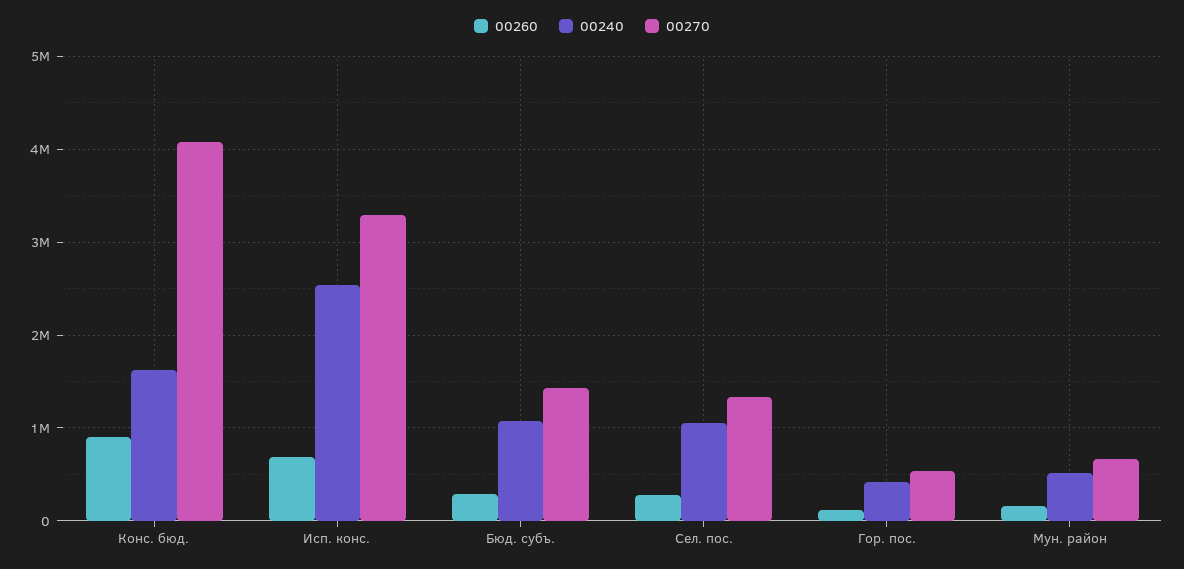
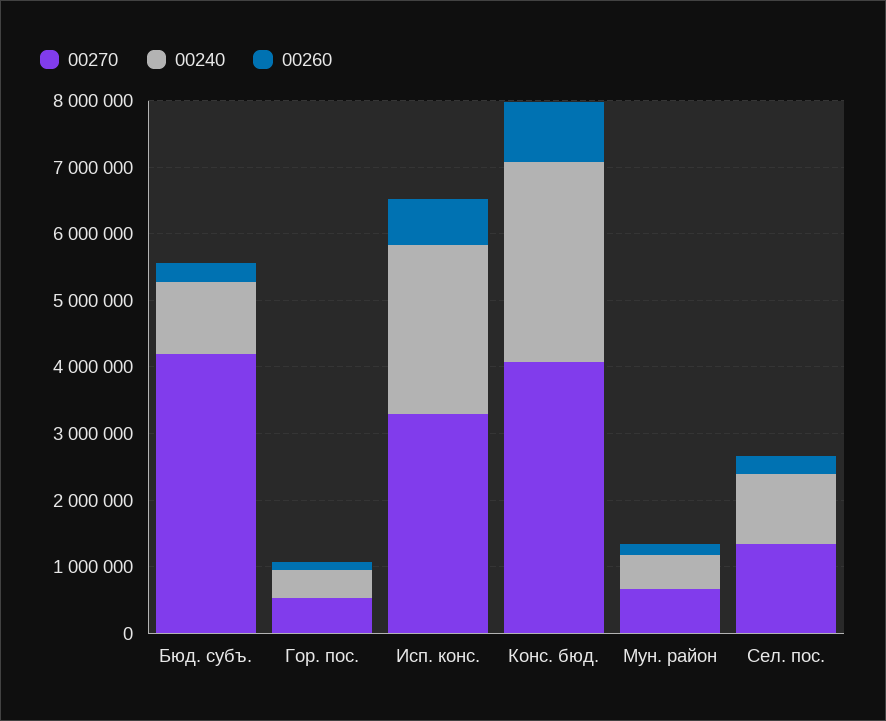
00240, Конс. бюд.: 1600000 -> 3000000
00270, Бюд. субъ.: 1400000 -> 4200000

